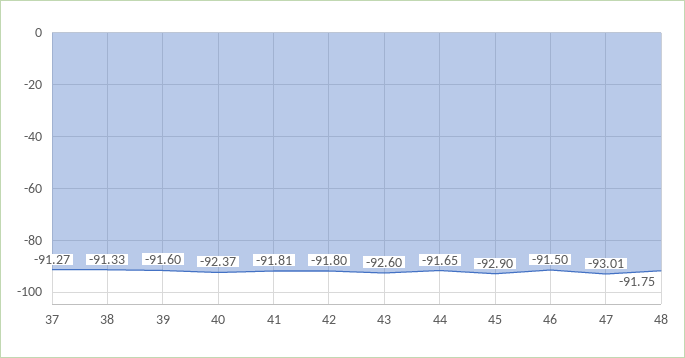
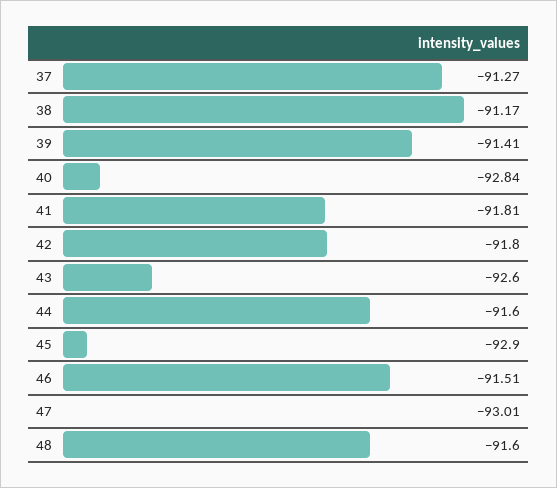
38: -91.33 -> -91.17
39: -91.6 -> -91.41
40: -92.37 -> -92.84
44: -91.65 -> -91.6
46: -91.5 -> -91.51
48: -91.75 -> -91.6

